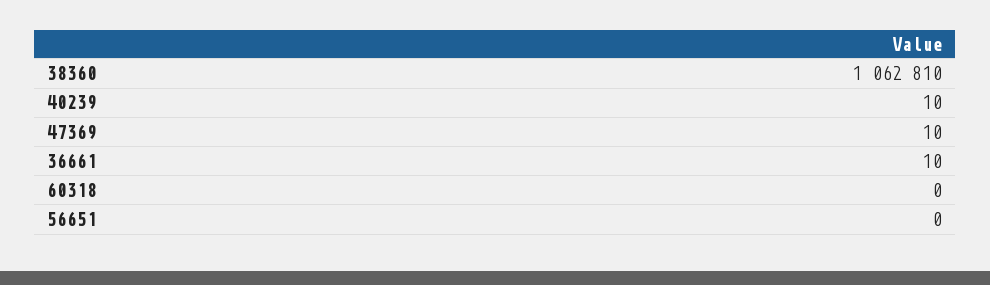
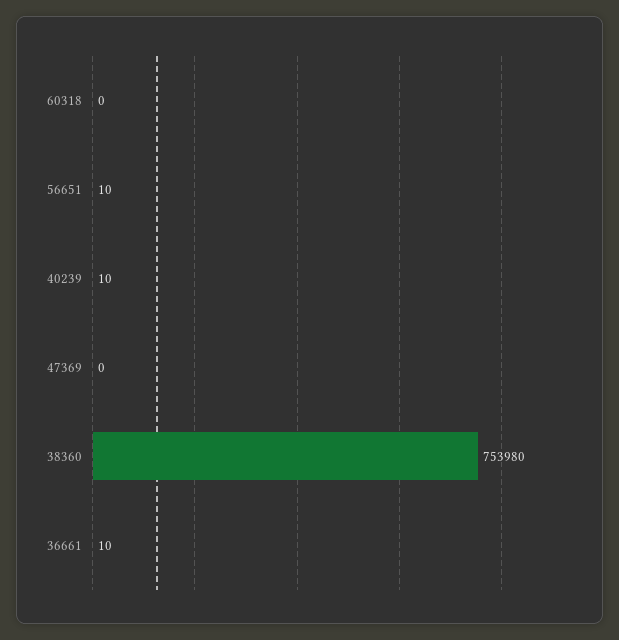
38360: 1062810 -> 753980
47369: 10 -> 0
56651: 0 -> 10

